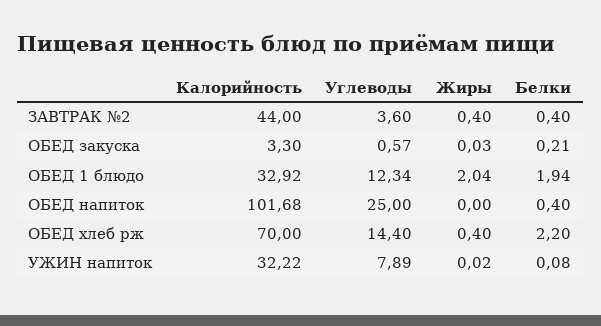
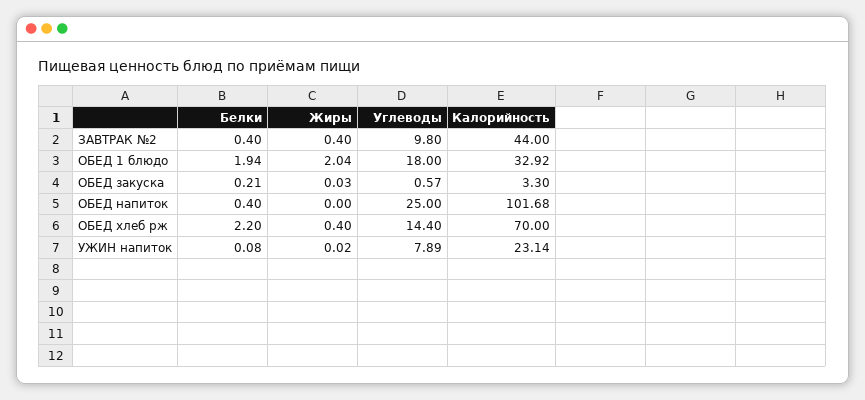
Углеводы, ЗАВТРАК №2: 3.6 -> 9.8
Углеводы, ОБЕД 1 блюдо: 12.34 -> 18
Калорийность, УЖИН напиток: 32.22 -> 23.14

